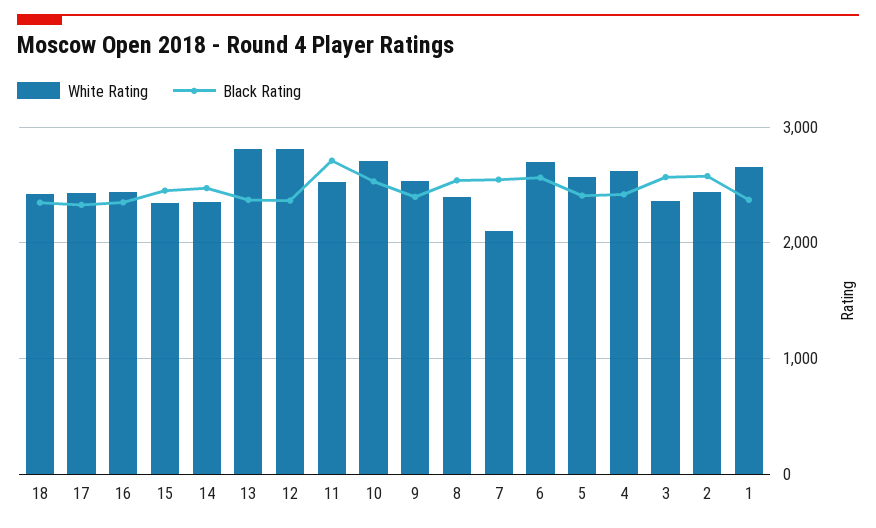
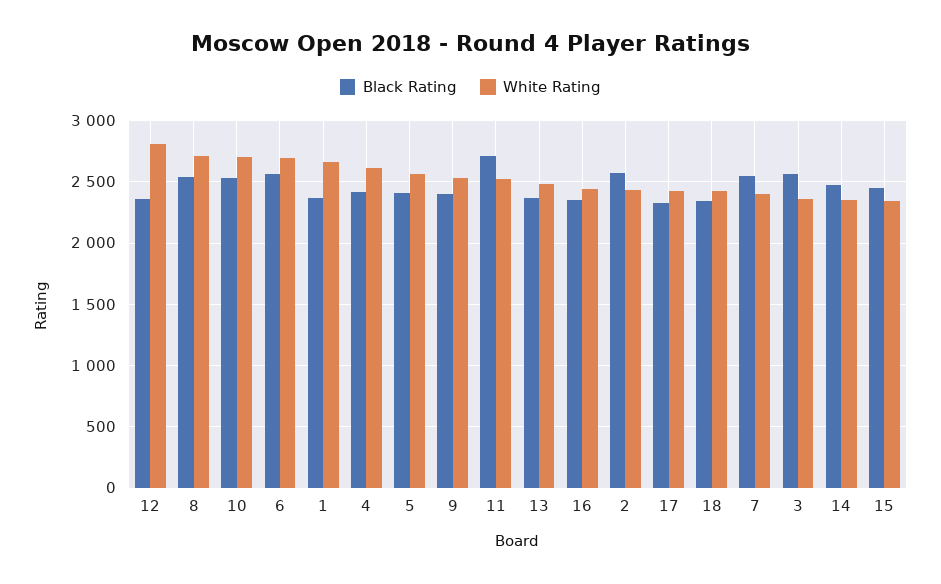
White Rating, 13: 2800 -> 2500
White Rating, 8: 2400 -> 2700
White Rating, 7: 2100 -> 2400

